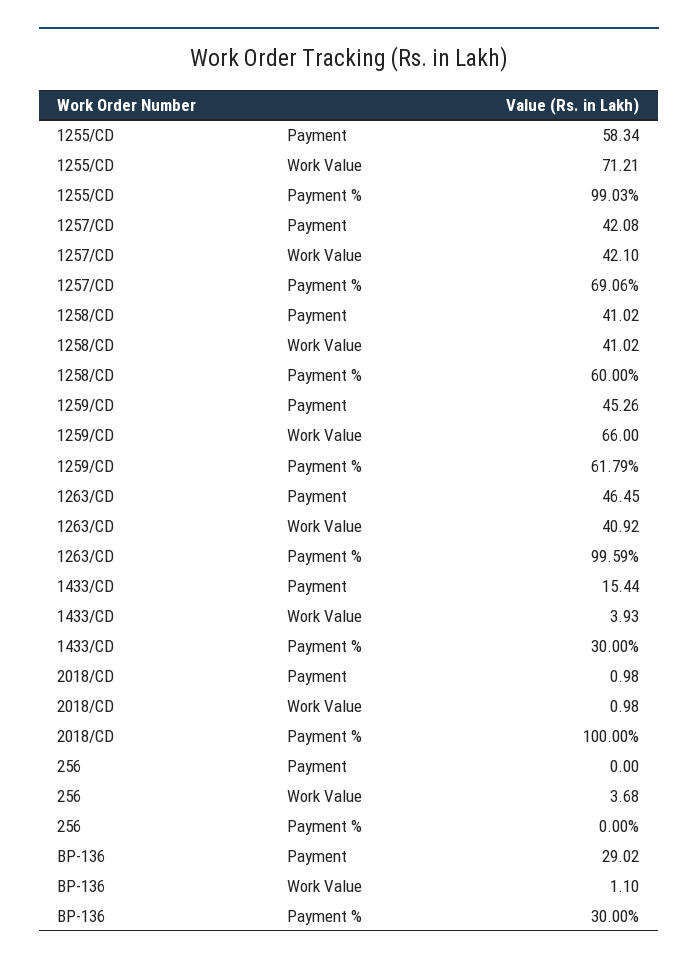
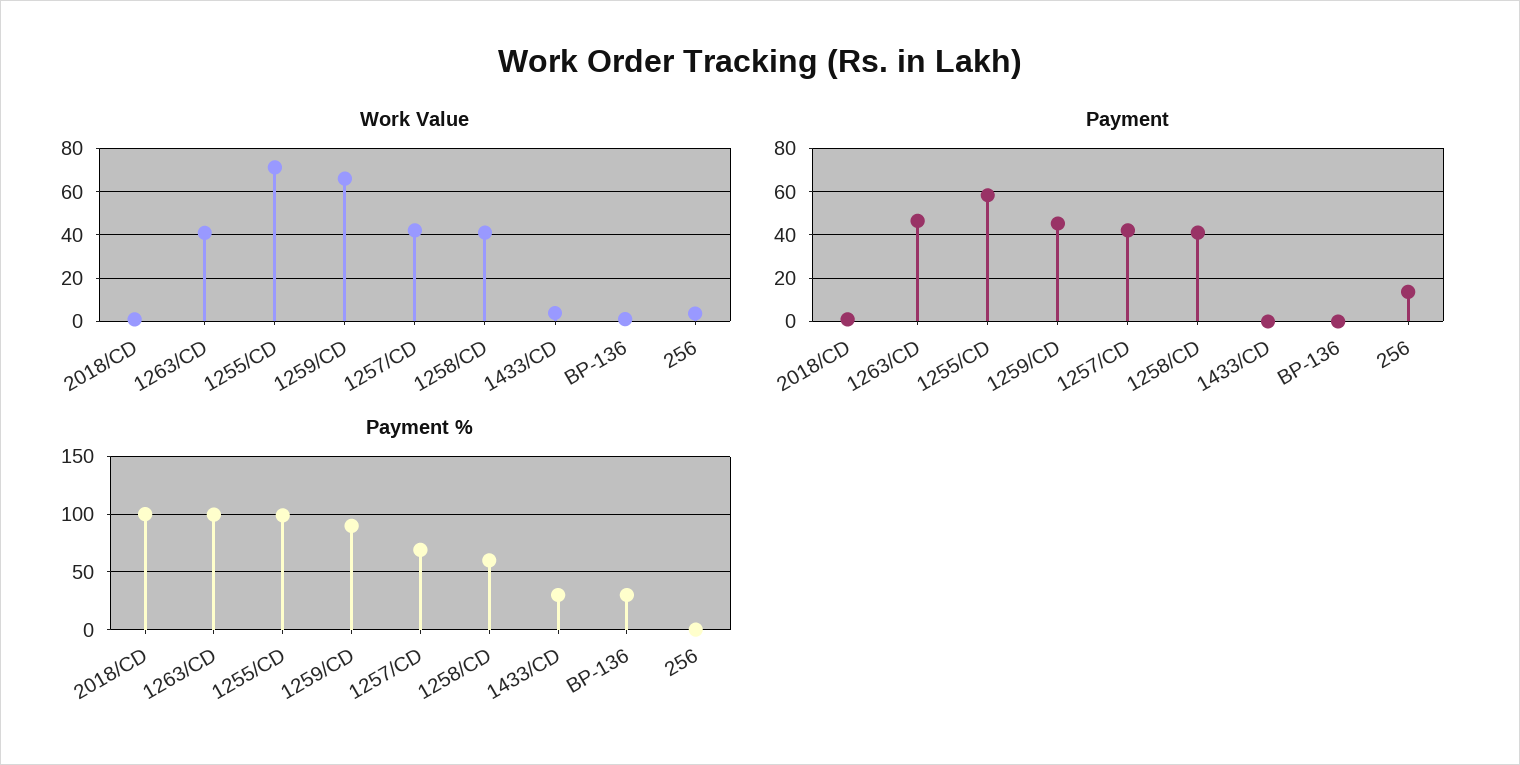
Payment %, 1259/CD: 61.79 -> 90
Payment, 1433/CD: 15.44 -> 0
Payment, 256: 0 -> 15
Payment, BP-136: 29.02 -> 0

